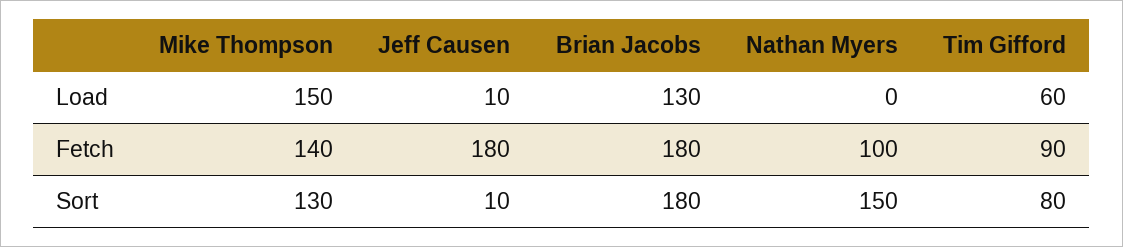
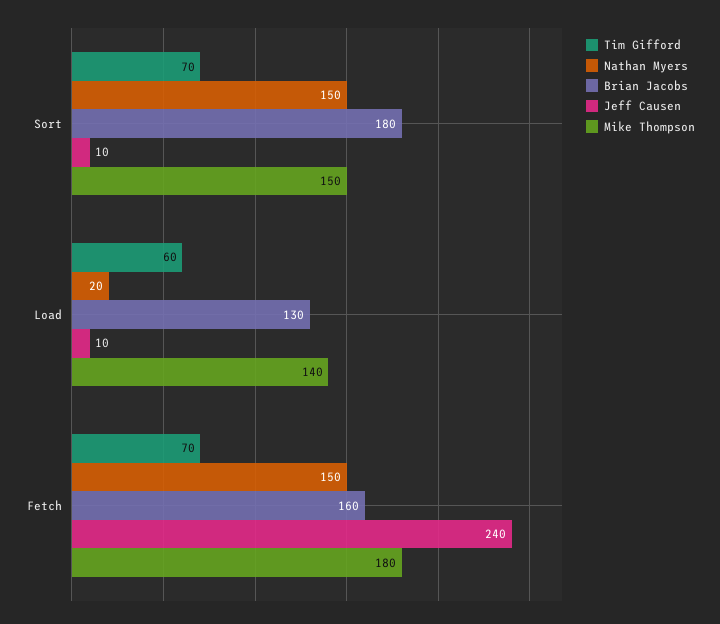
Mike Thompson, Load: 150 -> 140
Nathan Myers, Load: 0 -> 20
Mike Thompson, Fetch: 140 -> 180
Jeff Causen, Fetch: 180 -> 240
Brian Jacobs, Fetch: 180 -> 160
Nathan Myers, Fetch: 100 -> 150
Tim Gifford, Fetch: 90 -> 70
Mike Thompson, Sort: 130 -> 150
Tim Gifford, Sort: 80 -> 70

